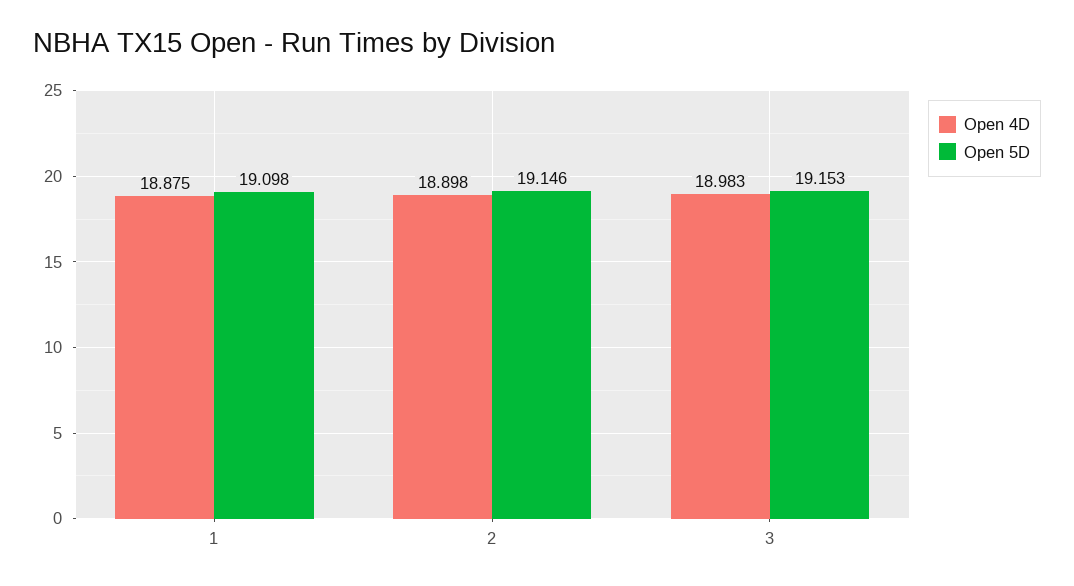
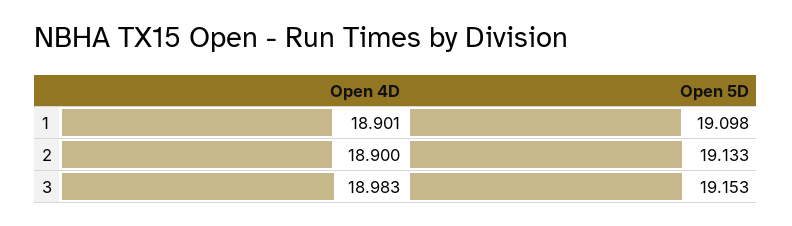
Open 4D, 1: 18.875 -> 18.901
Open 4D, 2: 18.898 -> 18.9
Open 5D, 2: 19.146 -> 19.133

